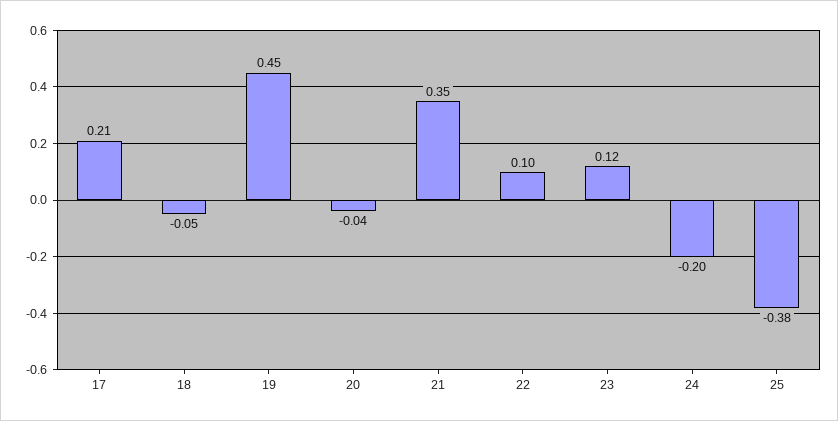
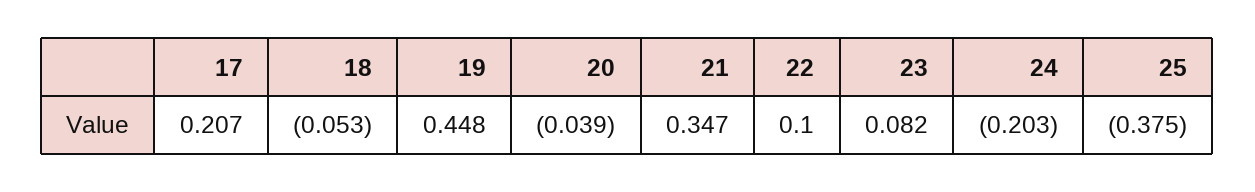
23: 0.12 -> 0.082

